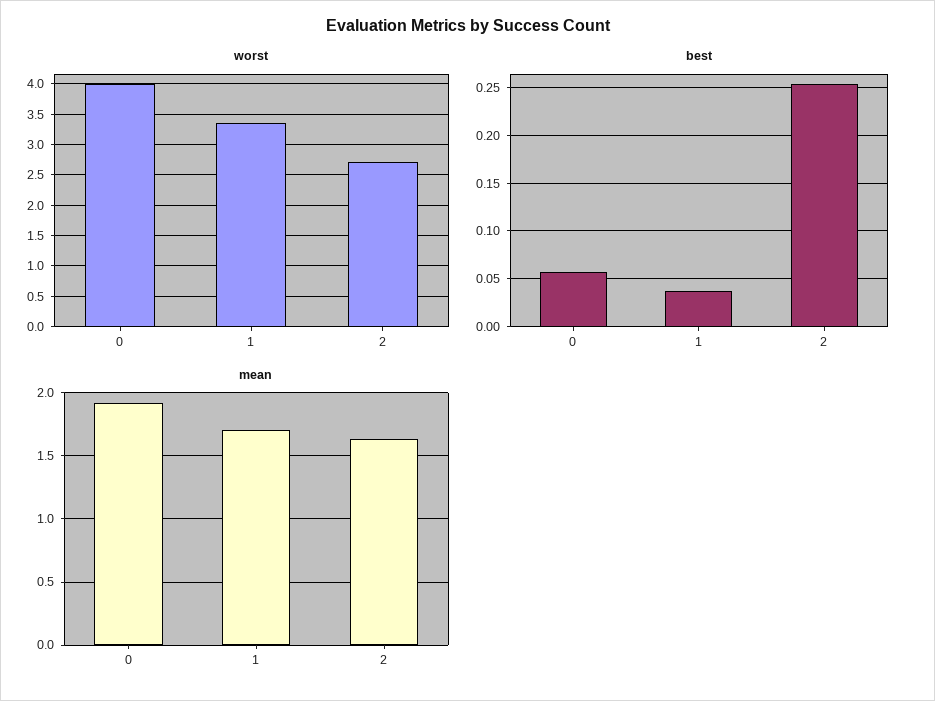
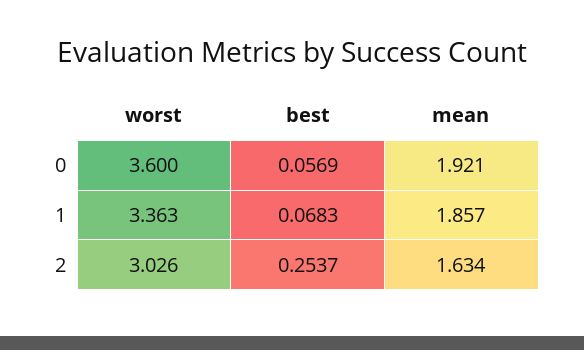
worst, 0: 4 -> 3.6
worst, 2: 2.7 -> 3.026
best, 1: 0.04 -> 0.0683
mean, 1: 1.7 -> 1.857

